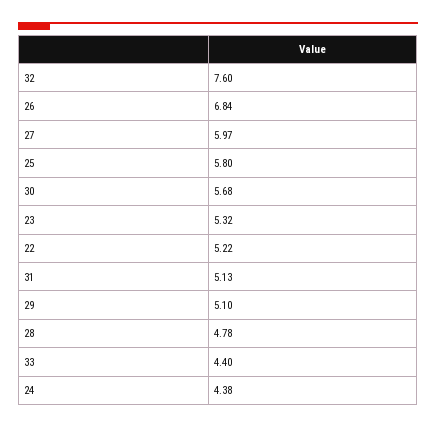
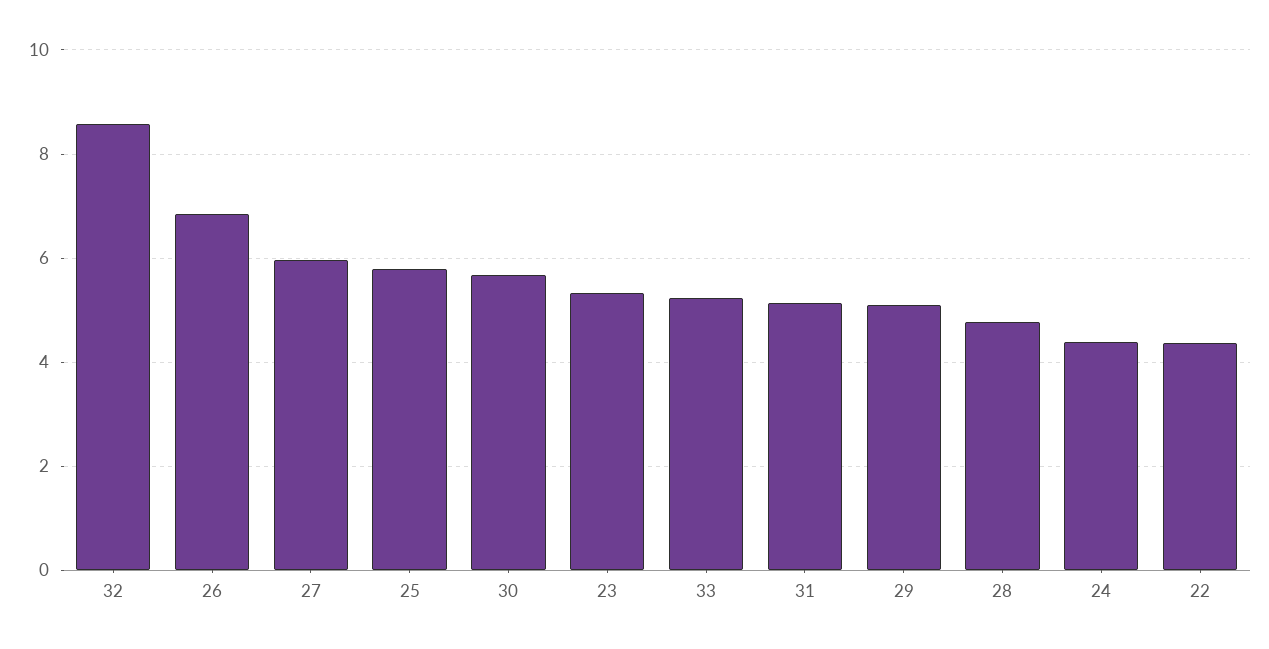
32: 7.6 -> 8.6
22: 5.22 -> 4.4
33: 4.4 -> 5.2

